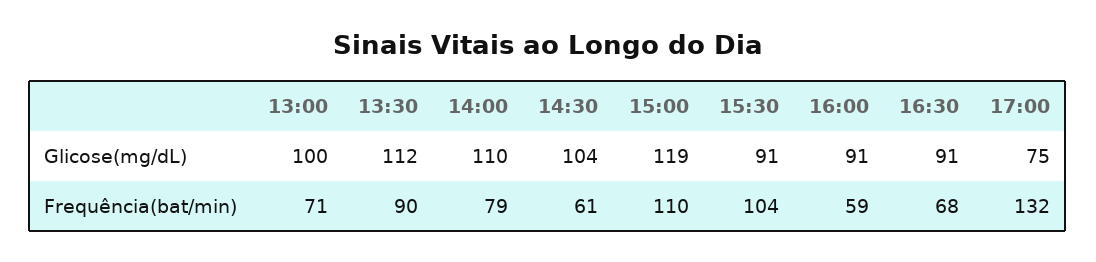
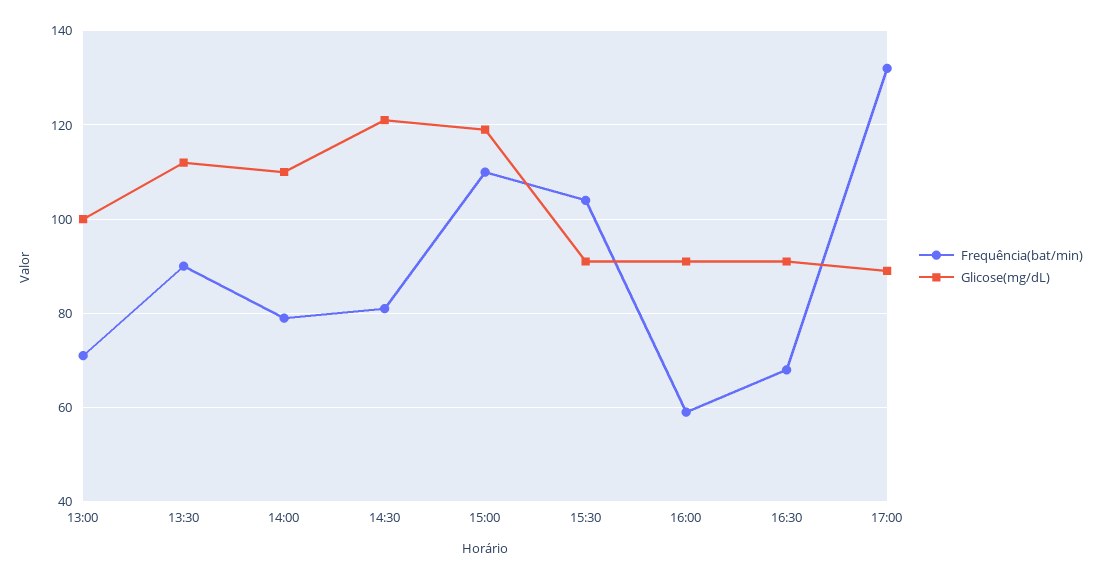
Glicose(mg/dL), 14:30: 104 -> 120
Glicose(mg/dL), 17:00: 75 -> 90
Frequência(bat/min), 14:30: 61 -> 80

